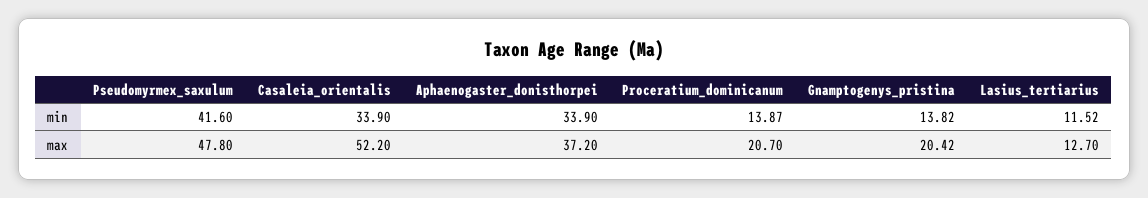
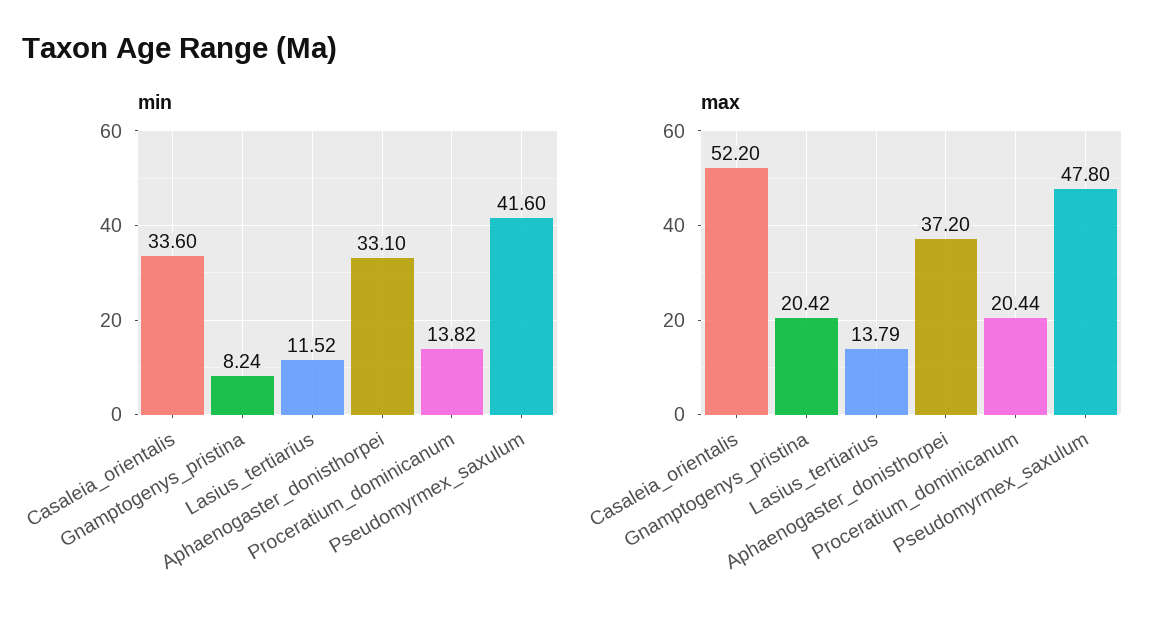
min, Casaleia_orientalis: 33.9 -> 33.6
min, Aphaenogaster_donisthorpei: 33.9 -> 33.1
min, Proceratium_dominicanum: 13.87 -> 13.82
min, Gnamptogenys_pristina: 13.82 -> 8.24
max, Proceratium_dominicanum: 20.7 -> 20.44
max, Lasius_tertiarius: 12.7 -> 13.79

